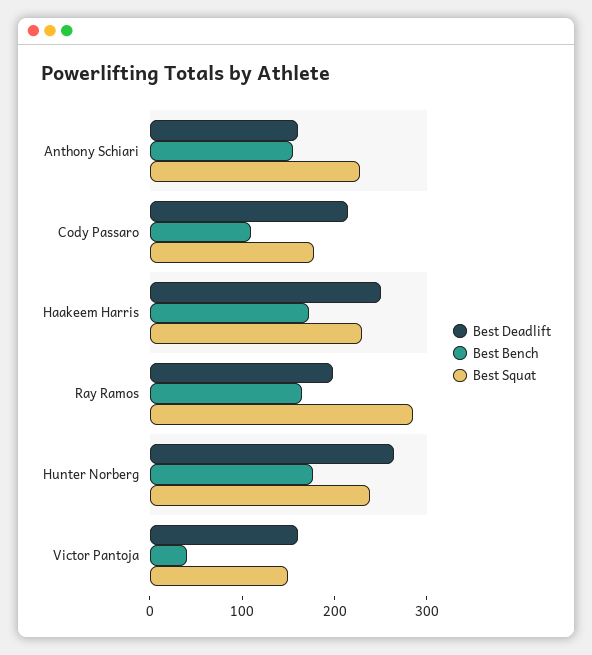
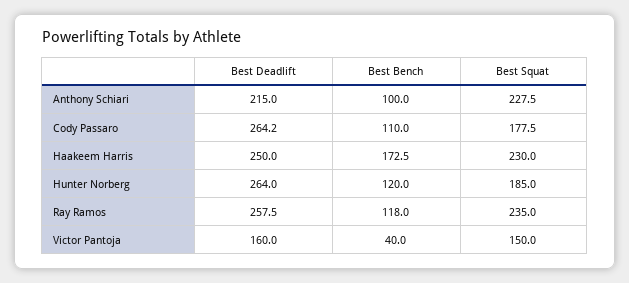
Best Deadlift, Anthony Schiari: 160 -> 215
Best Bench, Anthony Schiari: 160 -> 100
Best Deadlift, Cody Passaro: 220 -> 264.2
Best Deadlift, Ray Ramos: 200 -> 257.5
Best Bench, Ray Ramos: 160 -> 118
Best Squat, Ray Ramos: 280 -> 235
Best Bench, Hunter Norberg: 180 -> 120
Best Squat, Hunter Norberg: 240 -> 185

